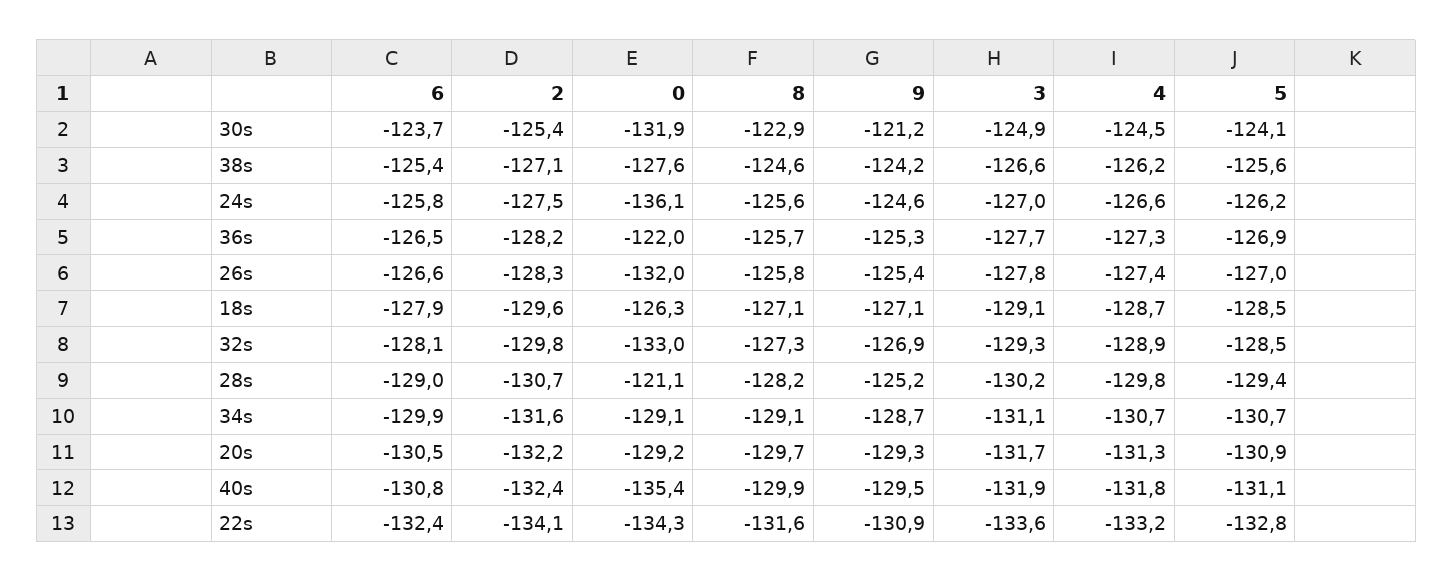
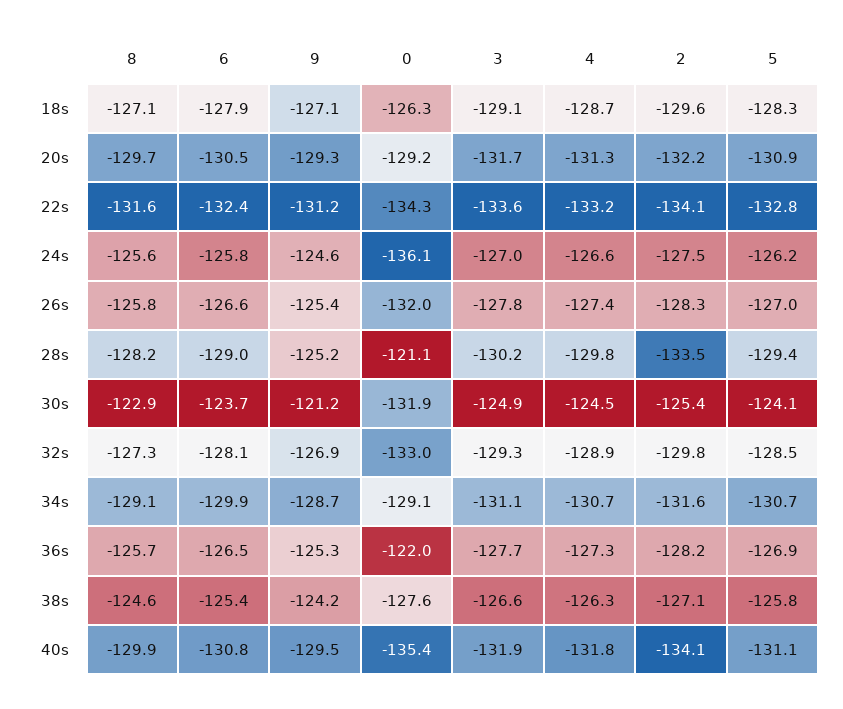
4, 38s: -126.2 -> -126.3
5, 38s: -125.6 -> -125.8
5, 18s: -128.5 -> -128.3
2, 28s: -130.7 -> -133.5
2, 40s: -132.4 -> -134.1
9, 22s: -130.9 -> -131.2

